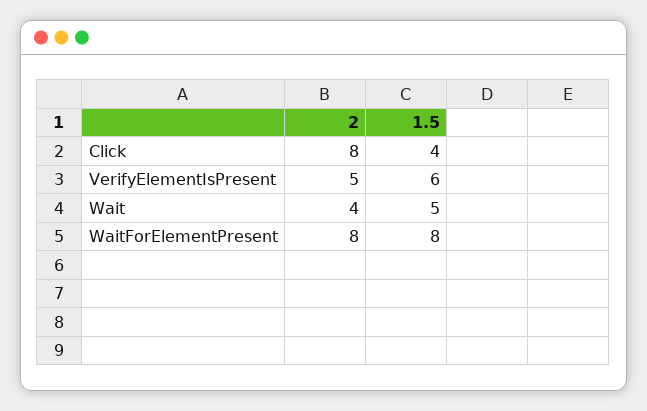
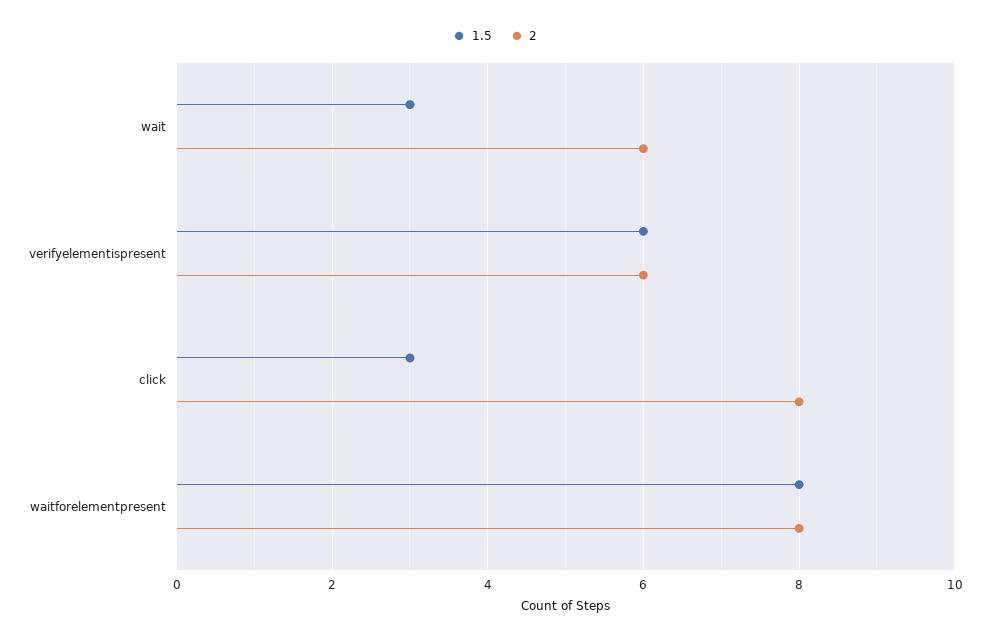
1.5, Click: 4 -> 3
2, VerifyElementIsPresent: 5 -> 6
2, Wait: 4 -> 6
1.5, Wait: 5 -> 3

